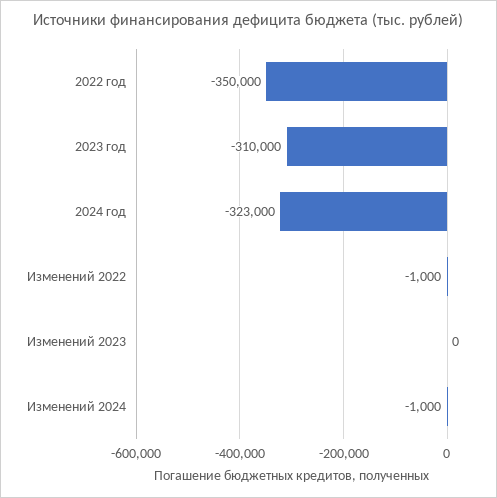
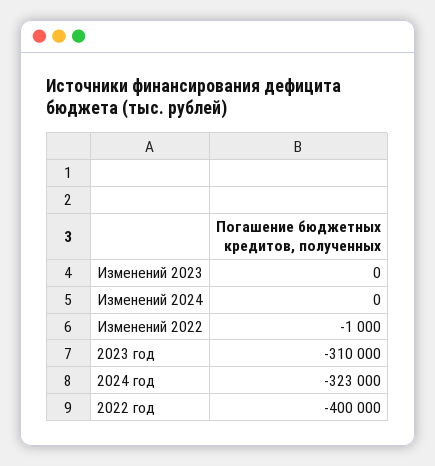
2022 год: -350000 -> -400000
Изменений 2024: -1000 -> 0

